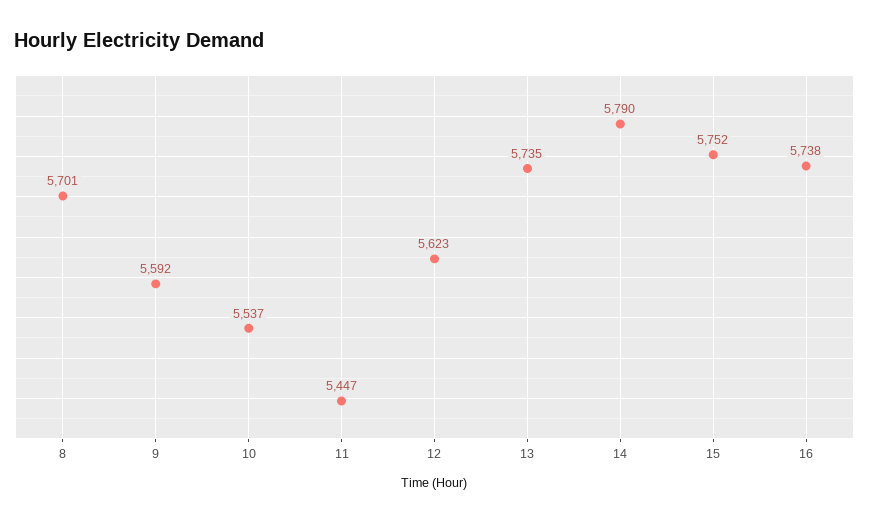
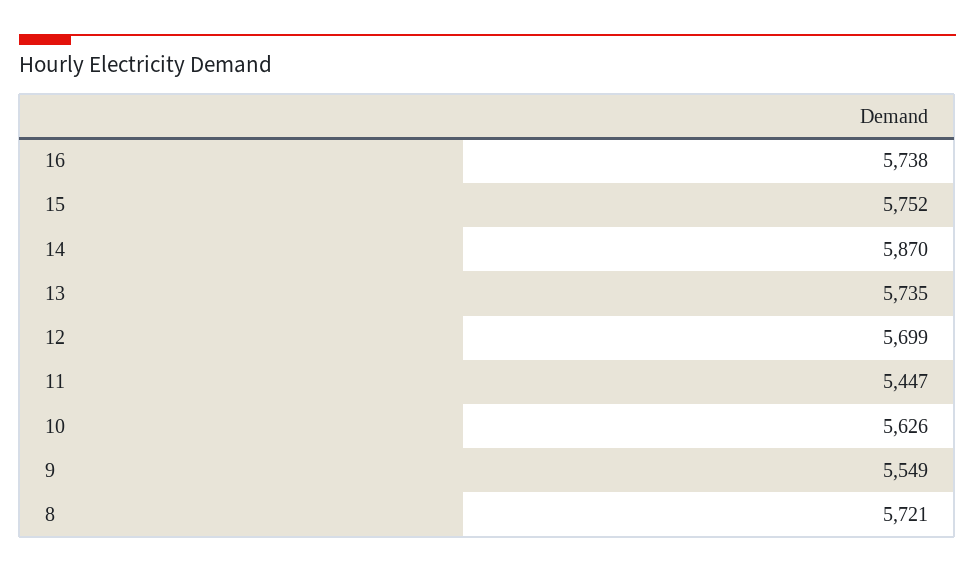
8: 5701 -> 5721
9: 5592 -> 5549
10: 5537 -> 5626
12: 5623 -> 5699
14: 5790 -> 5870

